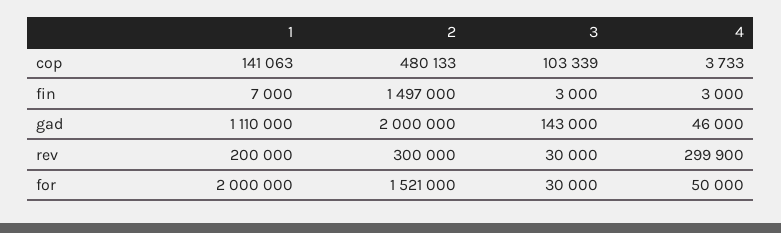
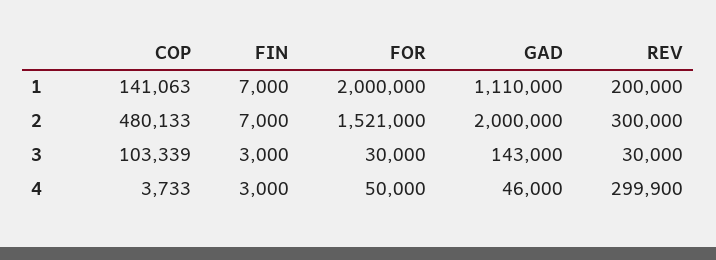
2, fin: 1497000 -> 7000

